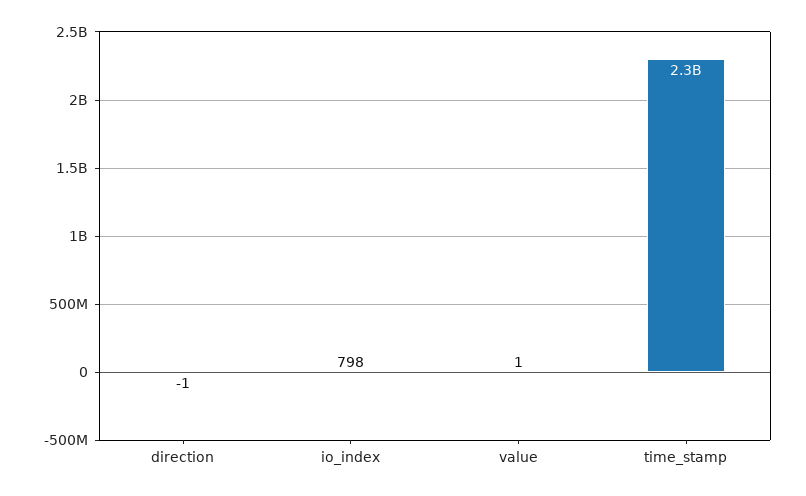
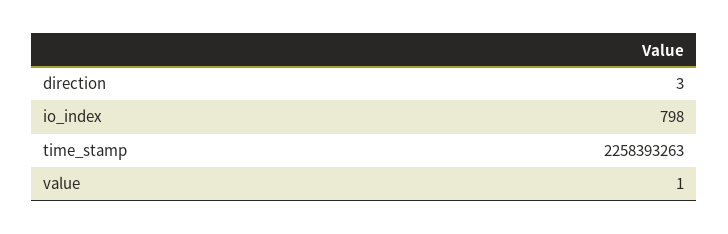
direction: -1 -> 3

